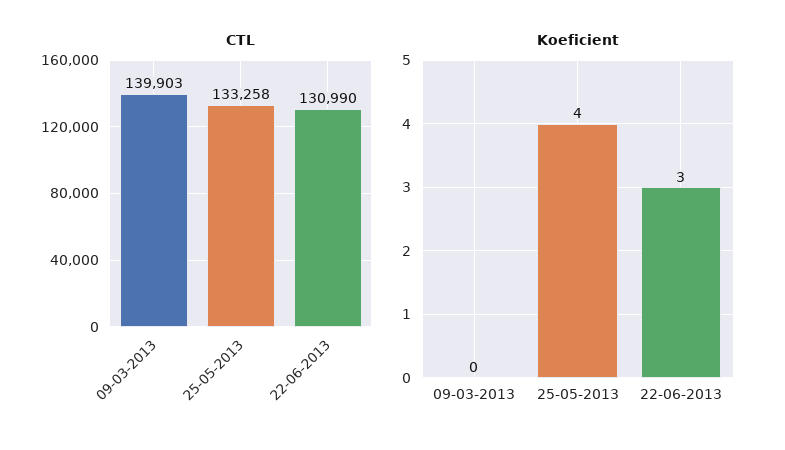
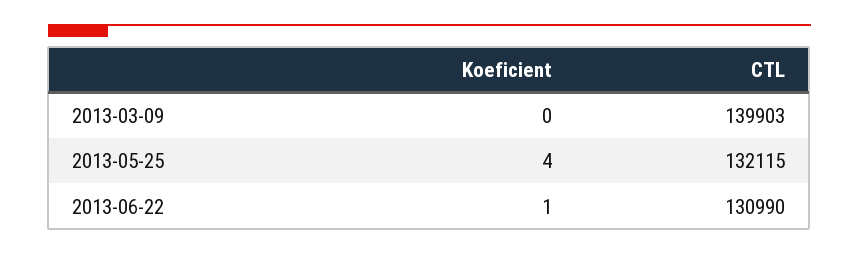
CTL, 25-05-2013: 133258 -> 132115
Koeficient, 22-06-2013: 3 -> 1

